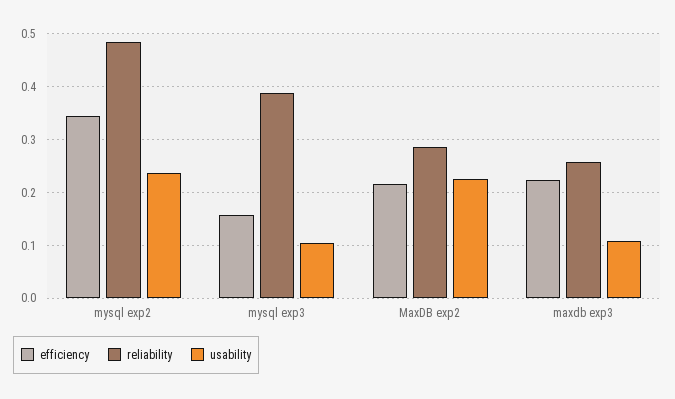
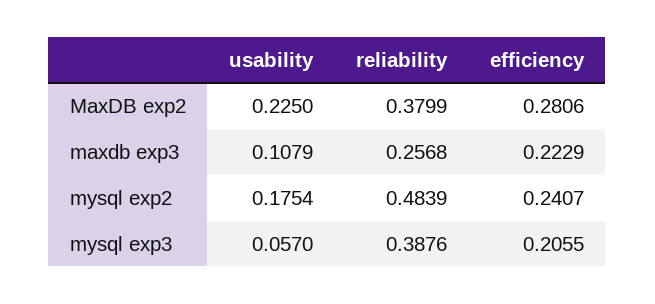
efficiency, mysql exp2: 0.34 -> 0.2407
usability, mysql exp2: 0.24 -> 0.1754
efficiency, mysql exp3: 0.16 -> 0.2055
usability, mysql exp3: 0.1 -> 0.057
efficiency, MaxDB exp2: 0.22 -> 0.2806
reliability, MaxDB exp2: 0.28 -> 0.3799

